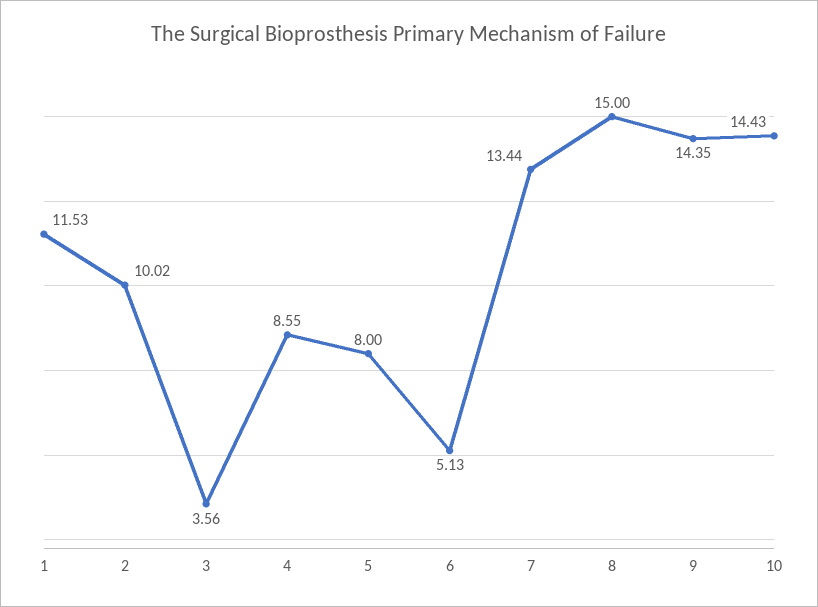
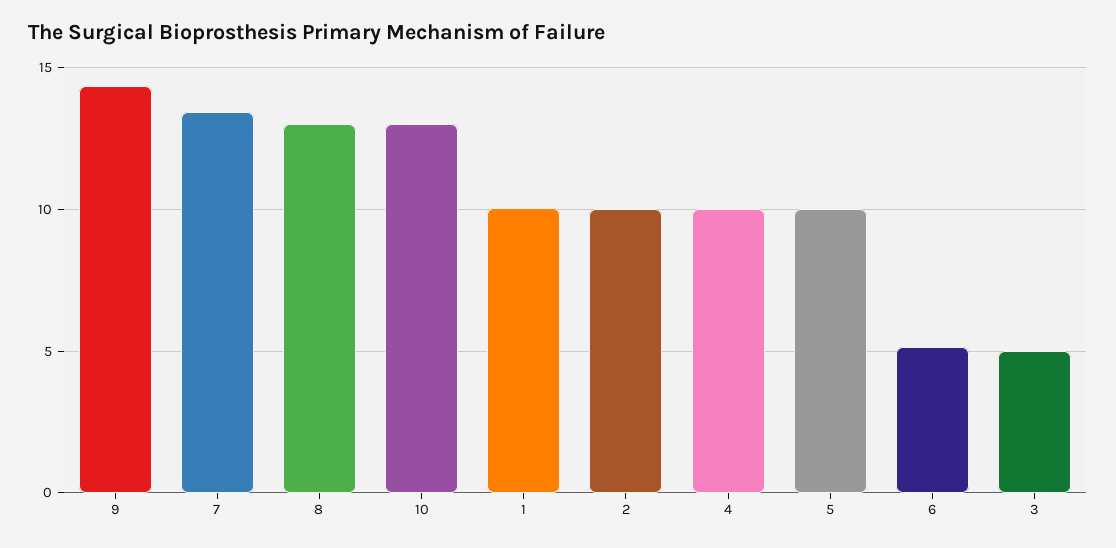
1: 11.53 -> 10
3: 3.56 -> 5
4: 8.55 -> 10
5: 8 -> 10
8: 15 -> 13
10: 14.43 -> 13

